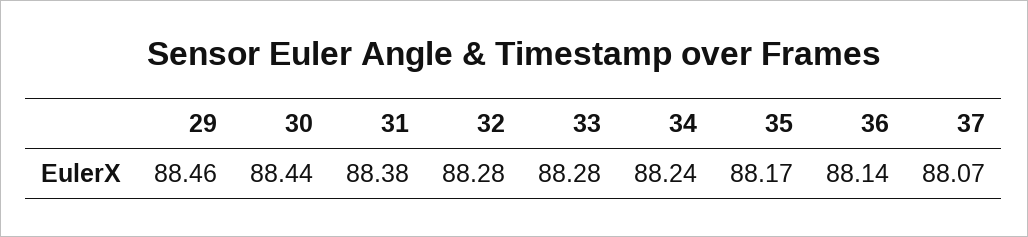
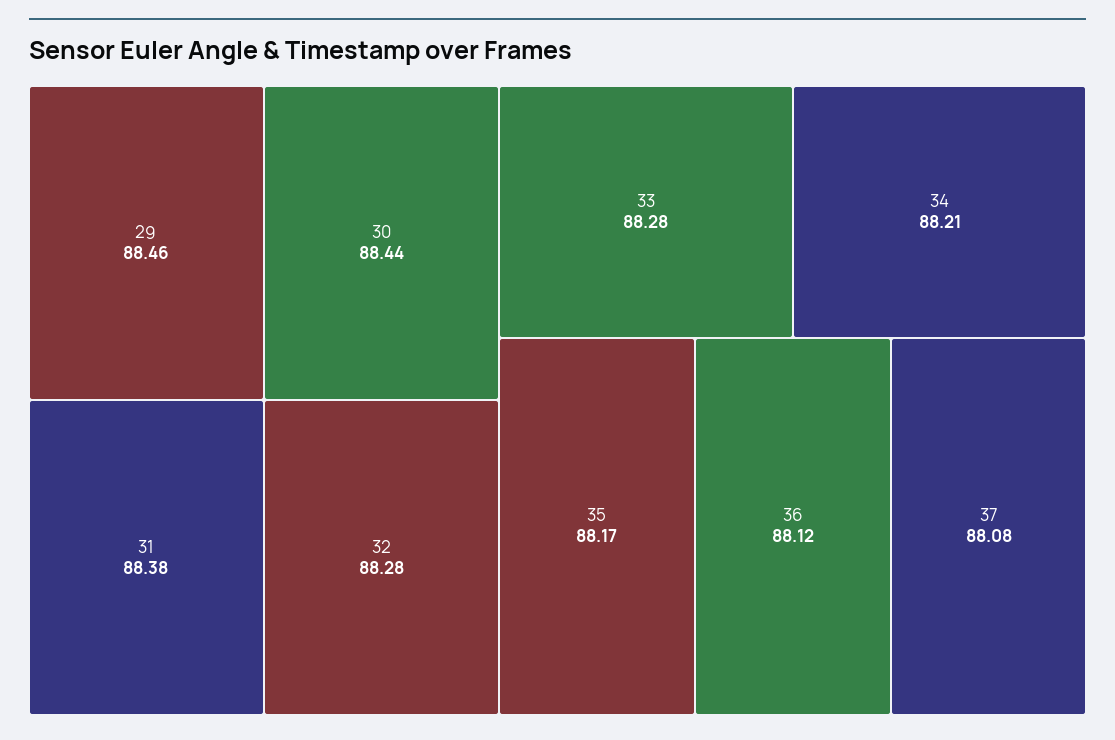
34: 88.24 -> 88.21
36: 88.14 -> 88.12
37: 88.07 -> 88.08

